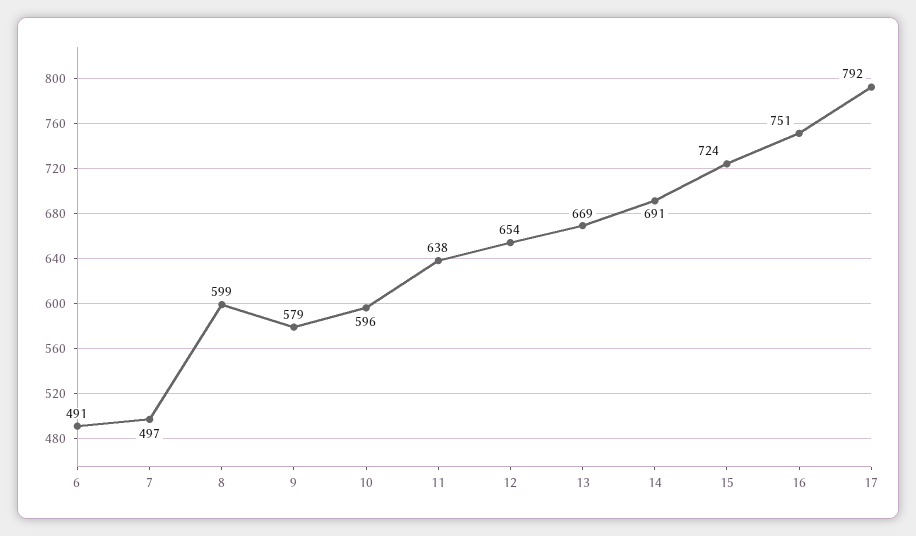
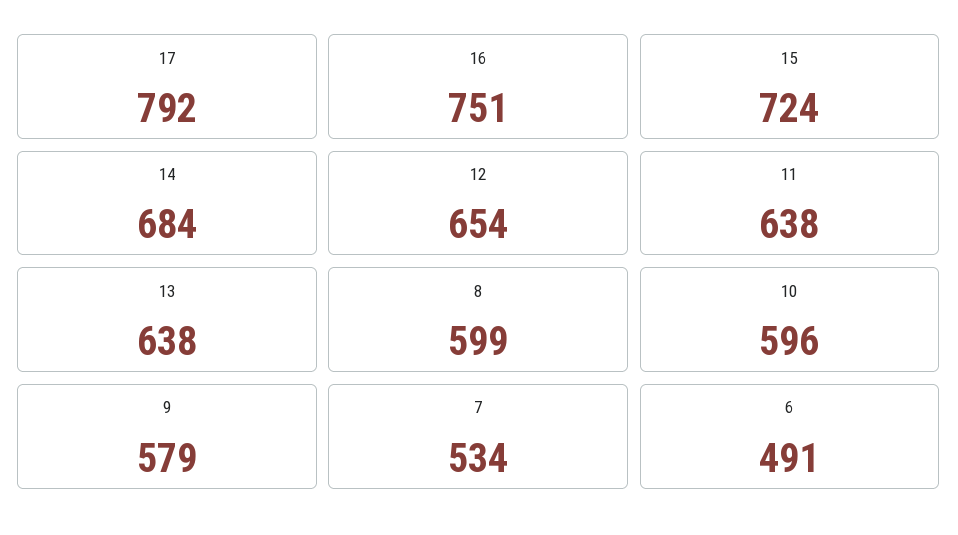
7: 497 -> 534
13: 669 -> 638
14: 691 -> 684

